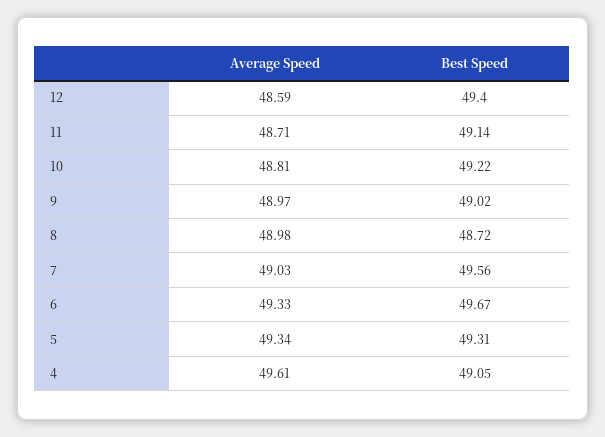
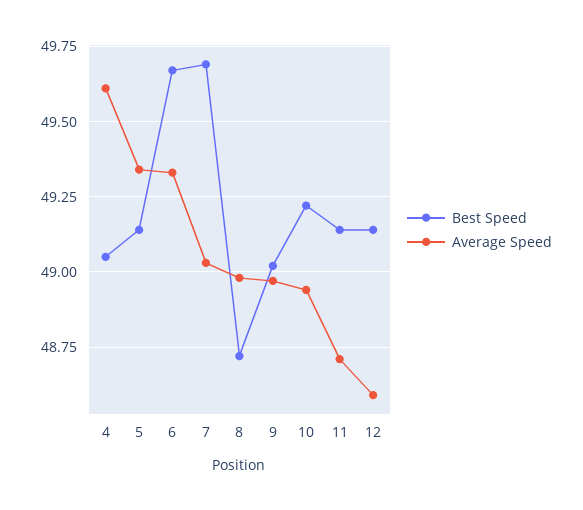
Best Speed, 12: 49.4 -> 49.15
Average Speed, 10: 48.81 -> 48.95
Best Speed, 7: 49.56 -> 49.7
Best Speed, 5: 49.31 -> 49.15

